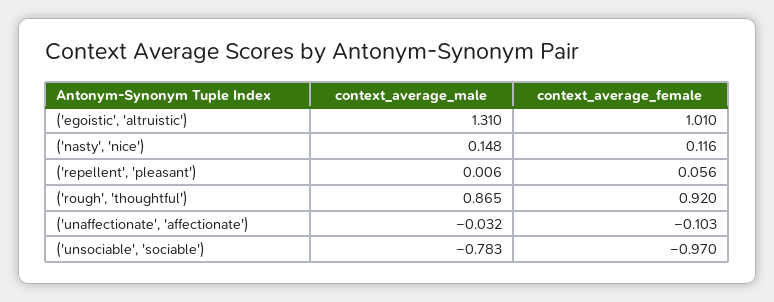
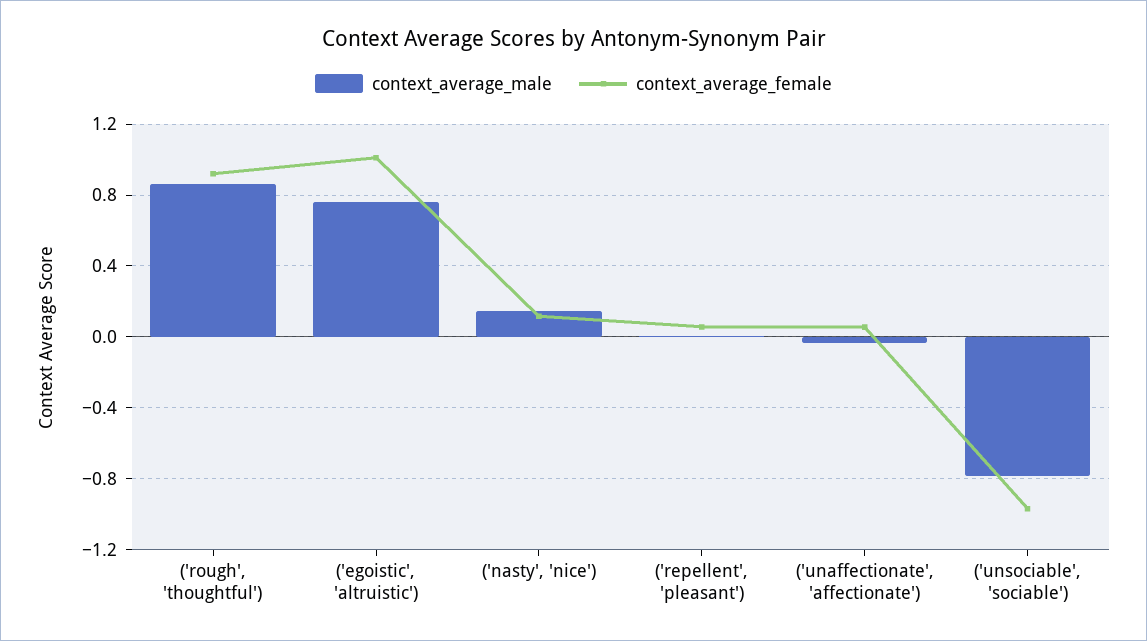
context_average_male, ('egoistic', 'altruistic'): 1.31 -> 0.75
context_average_female, ('unaffectionate', 'affectionate'): -0.103 -> 0.05

